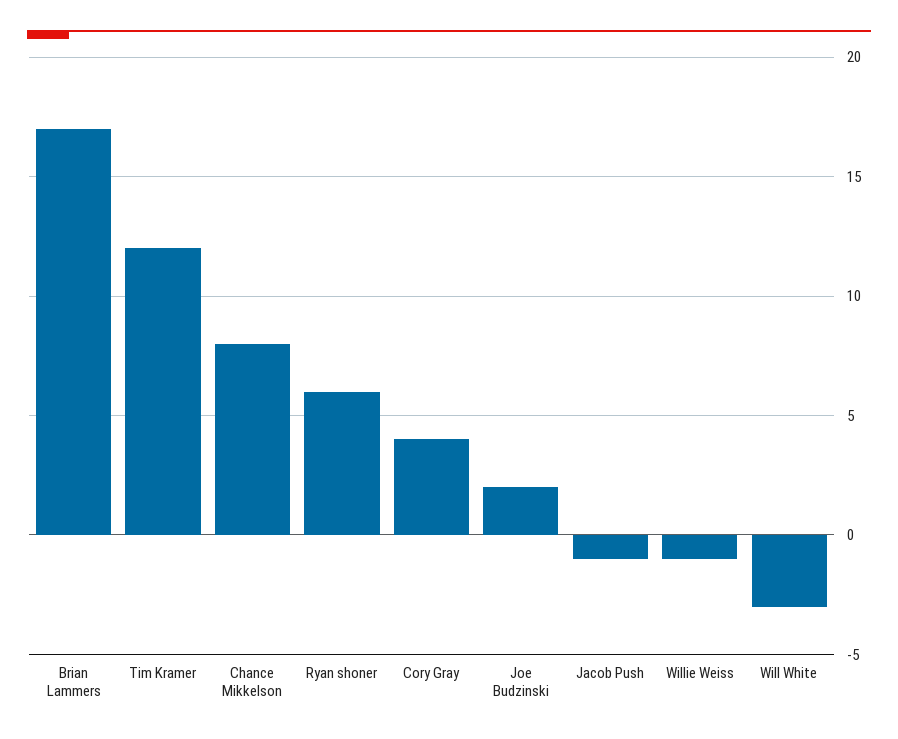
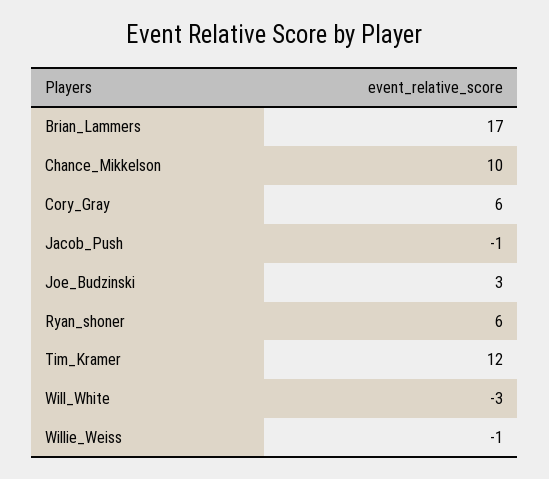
Chance Mikkelson: 8 -> 10
Cory Gray: 4 -> 6
Joe Budzinski: 2 -> 3

